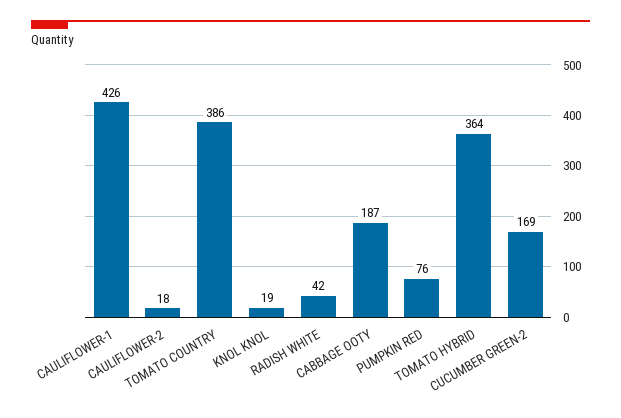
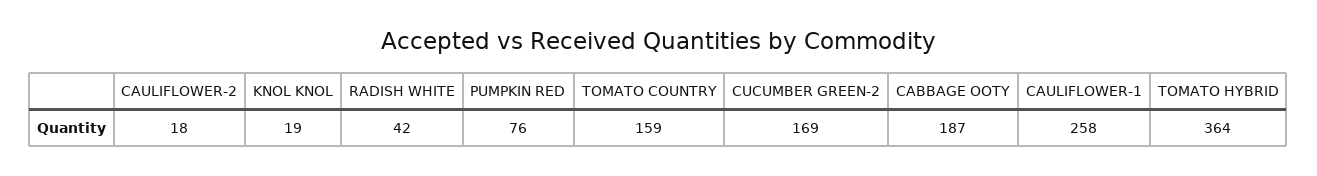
CAULIFLOWER-1: 426 -> 258
TOMATO COUNTRY: 386 -> 159

